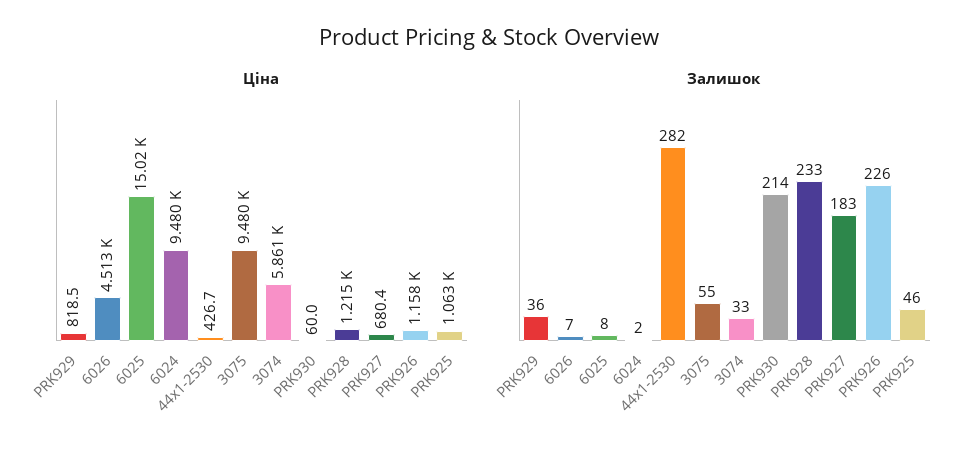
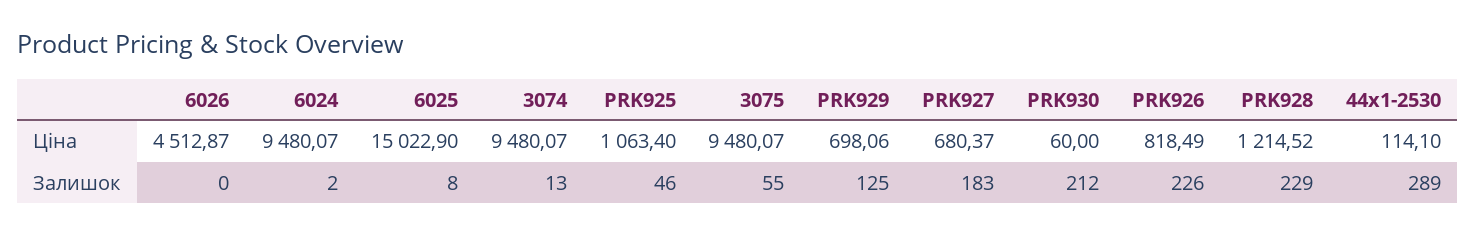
Ціна, PRK929: 818.5 -> 698.06
Ціна, 44x1-2530: 426.7 -> 114.1
Ціна, 3074: 5861 -> 9480.07
Ціна, PRK926: 1158 -> 818.49
Залишок, PRK929: 36 -> 125
Залишок, 6026: 7 -> 0
Залишок, 44x1-2530: 282 -> 289
Залишок, 3074: 33 -> 13
Залишок, PRK930: 214 -> 212
Залишок, PRK928: 233 -> 229

